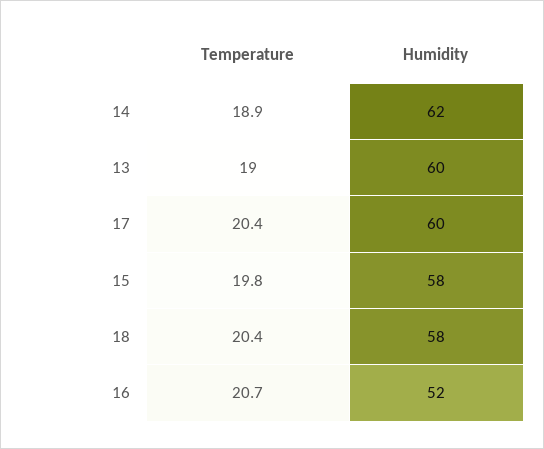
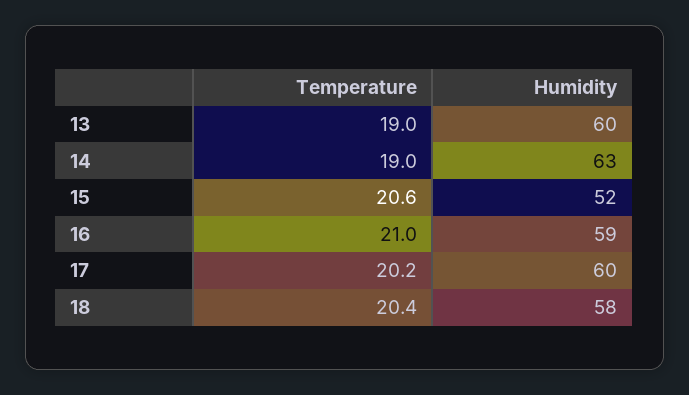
Temperature, 14: 18.9 -> 19
Humidity, 14: 62 -> 63
Temperature, 17: 20.4 -> 20.2
Temperature, 15: 19.8 -> 20.6
Humidity, 15: 58 -> 52
Temperature, 16: 20.7 -> 21
Humidity, 16: 52 -> 59

